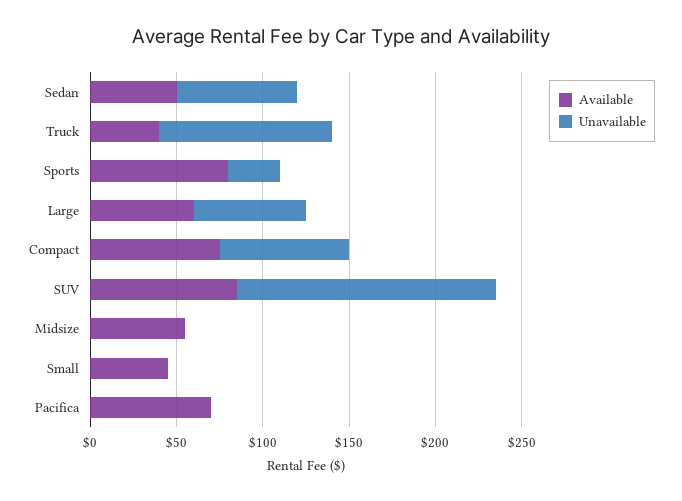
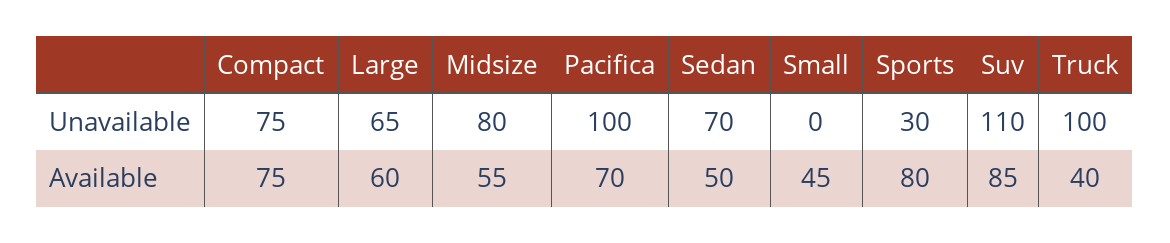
Unavailable, SUV: 150 -> 110
Unavailable, Midsize: 0 -> 80
Unavailable, Pacifica: 0 -> 100

